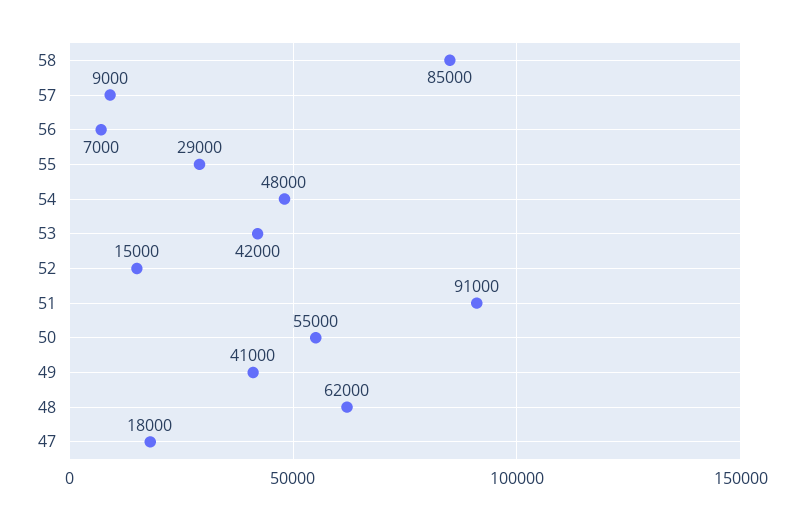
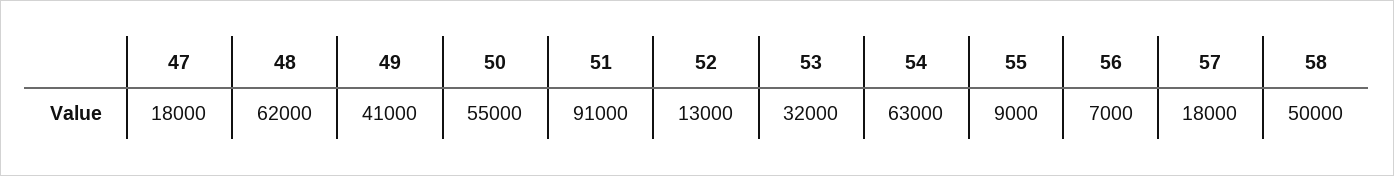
58: 85000 -> 50000
57: 9000 -> 18000
55: 29000 -> 9000
54: 48000 -> 63000
53: 42000 -> 32000
52: 15000 -> 13000

